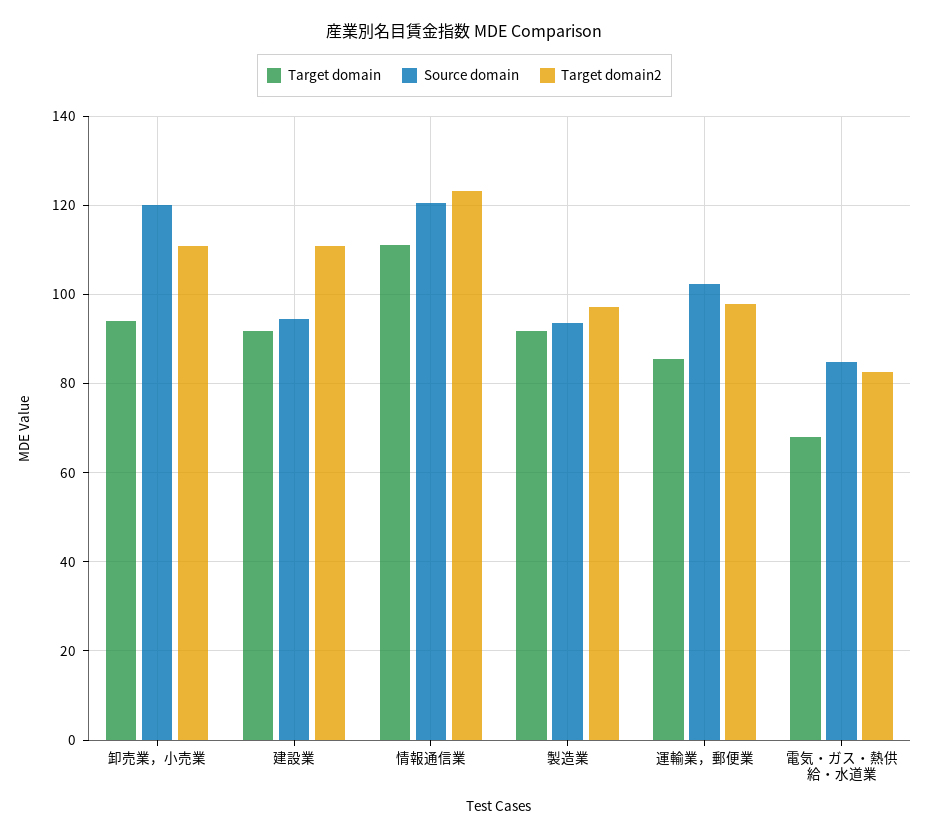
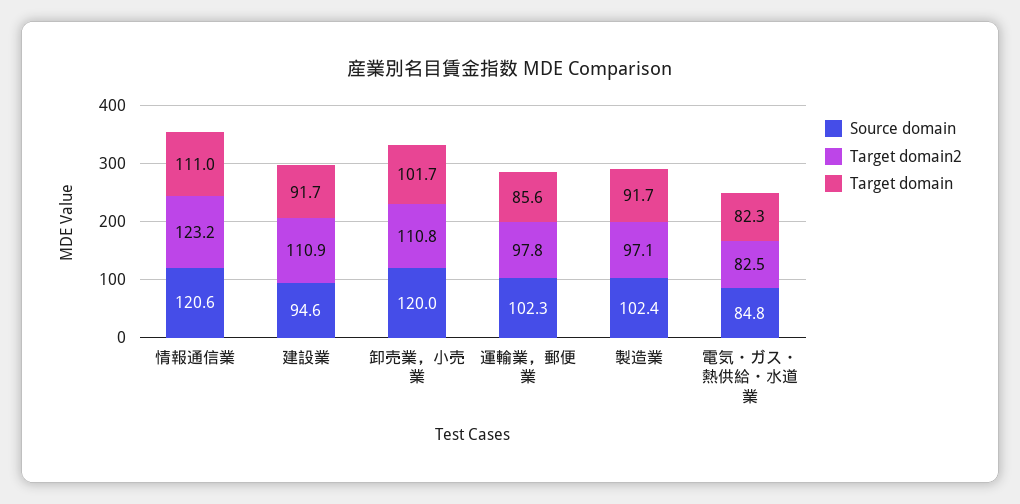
Target domain, 卸売業，小売業: 94 -> 101.7
Source domain, 製造業: 94 -> 102.4
Target domain, 電気・ガス・熱供給・水道業: 68 -> 82.3

